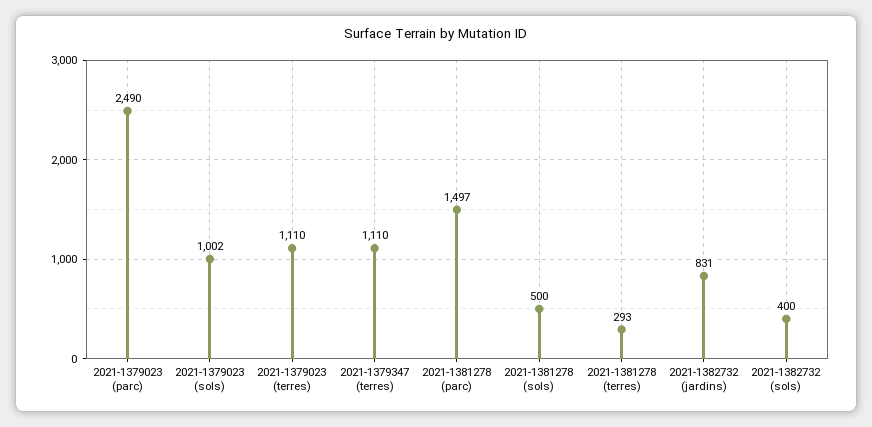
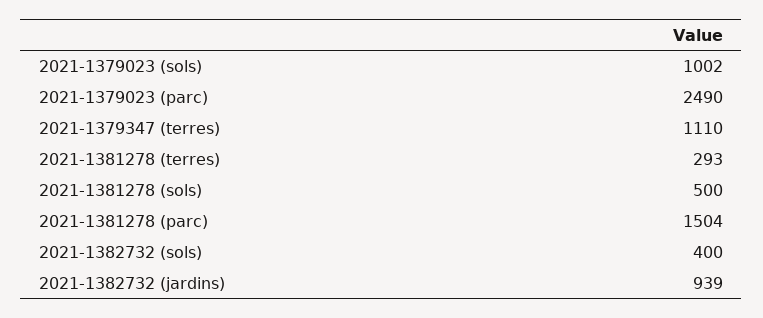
2021-1379023 (terres): 1110 -> none
2021-1381278 (parc): 1497 -> 1504
2021-1382732 (jardins): 831 -> 939

